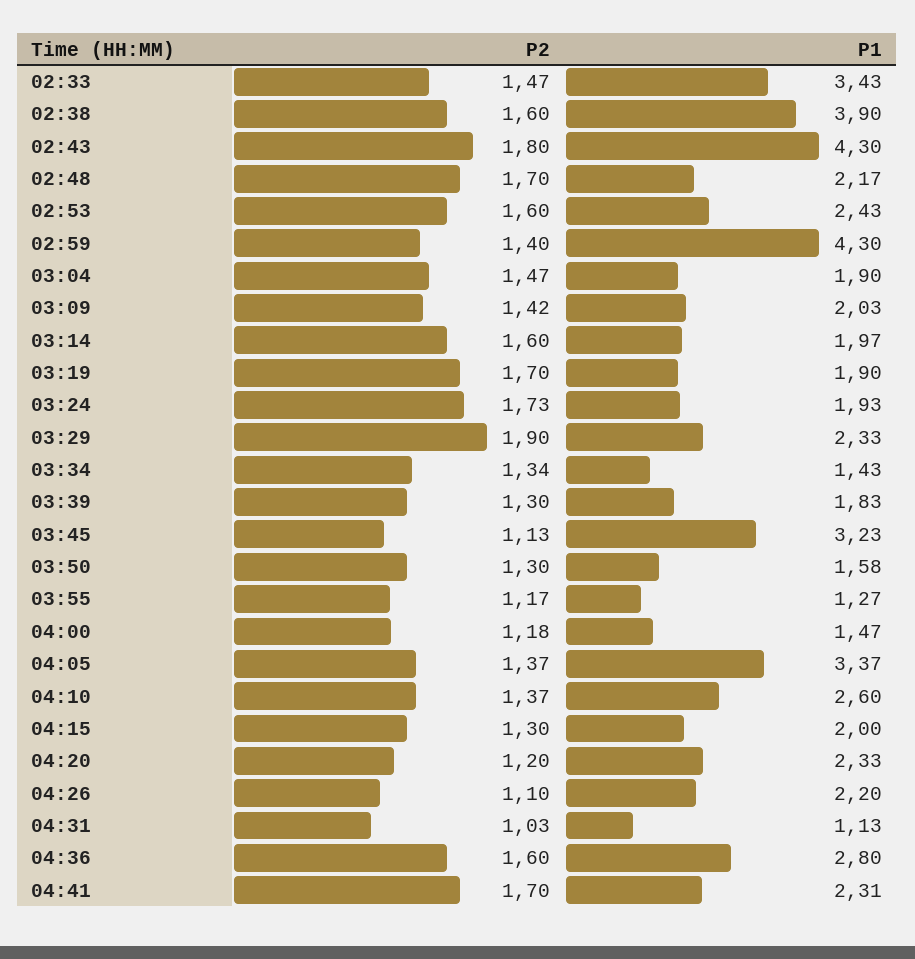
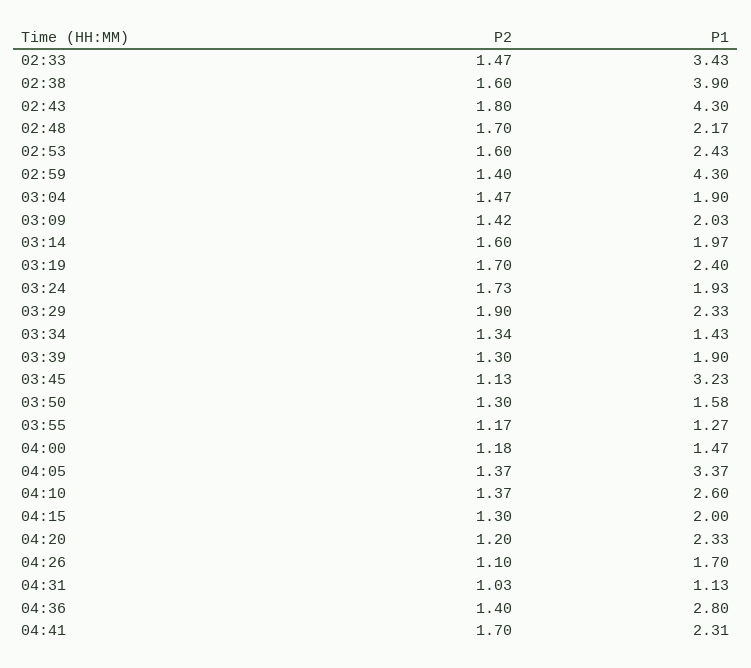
P1, 03:19: 1.9 -> 2.4
P1, 03:39: 1.83 -> 1.9
P1, 04:26: 2.2 -> 1.7
P2, 04:36: 1.6 -> 1.4

